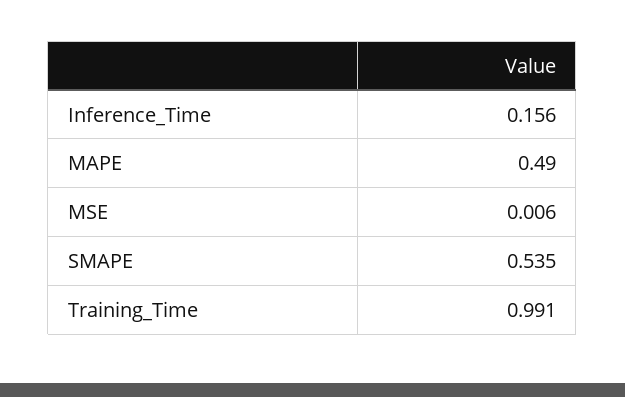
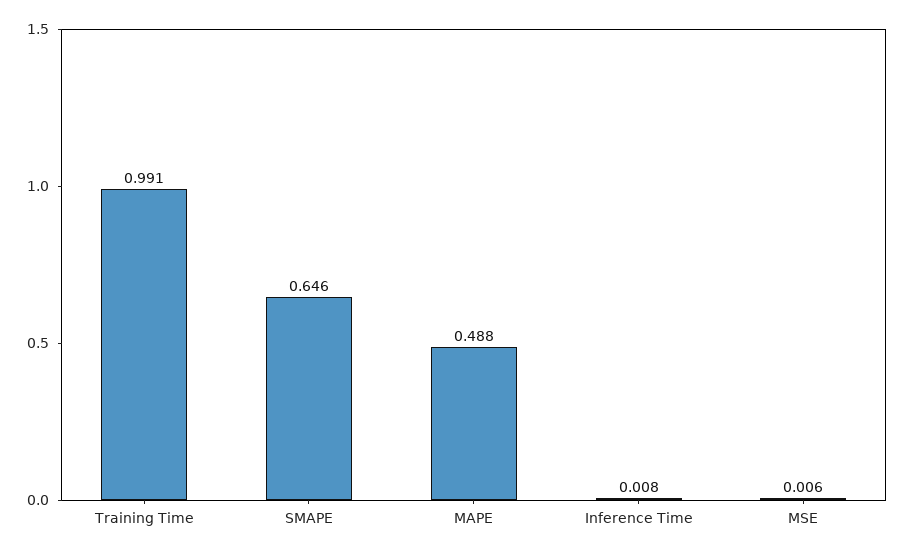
Inference_Time: 0.156 -> 0.008
MAPE: 0.49 -> 0.488
SMAPE: 0.535 -> 0.646

